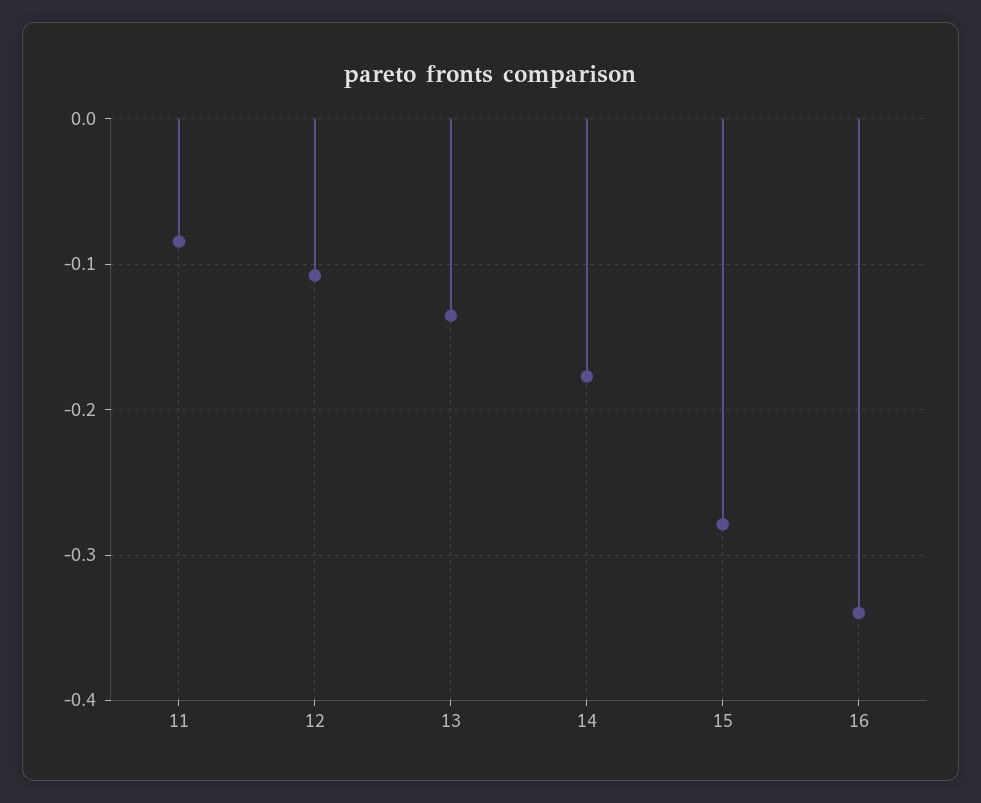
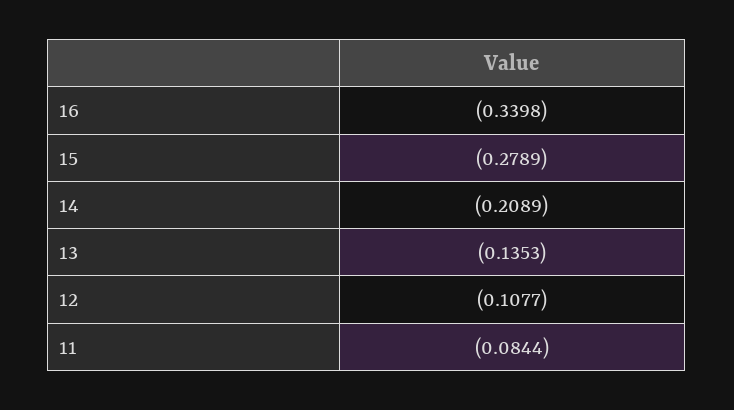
14: -0.18 -> -0.2089

